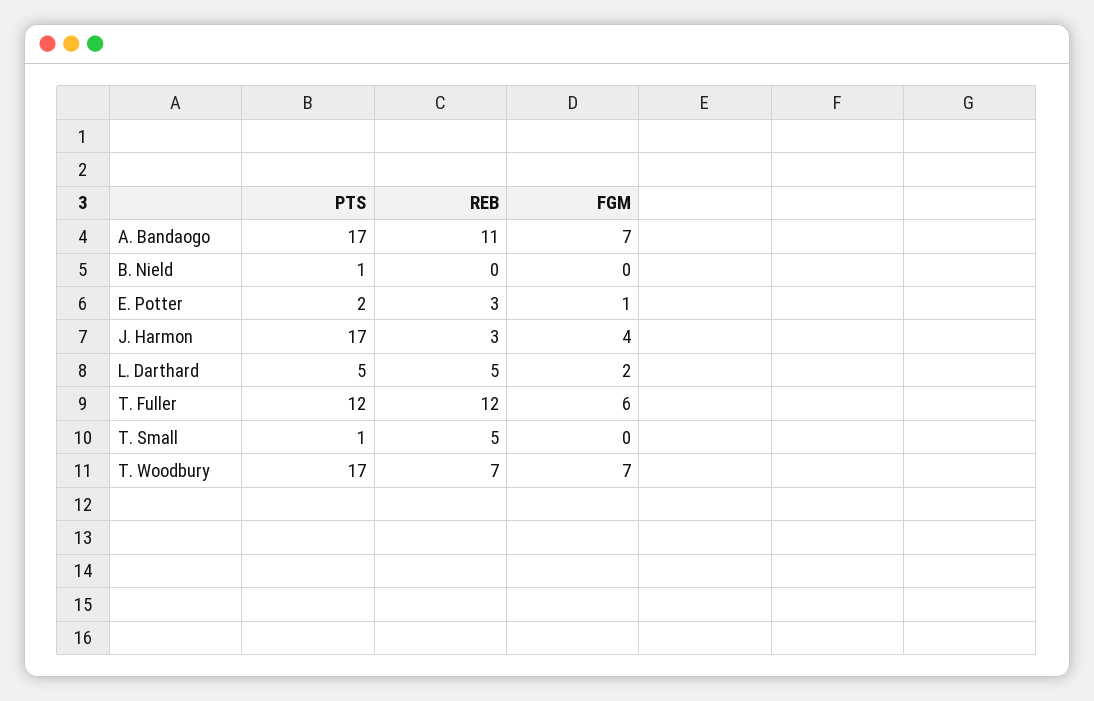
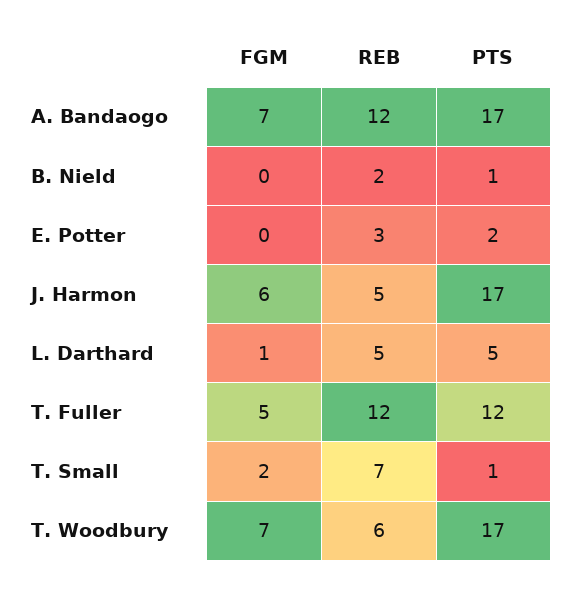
REB, A. Bandaogo: 11 -> 12
REB, B. Nield: 0 -> 2
FGM, E. Potter: 1 -> 0
REB, J. Harmon: 3 -> 5
FGM, J. Harmon: 4 -> 6
FGM, L. Darthard: 2 -> 1
FGM, T. Fuller: 6 -> 5
REB, T. Small: 5 -> 7
FGM, T. Small: 0 -> 2
REB, T. Woodbury: 7 -> 6

